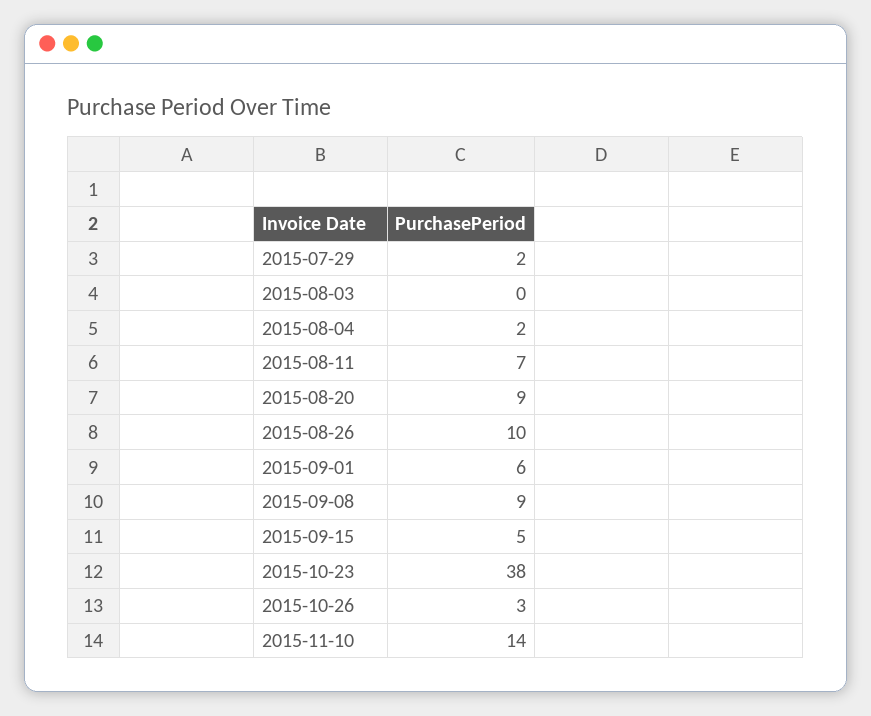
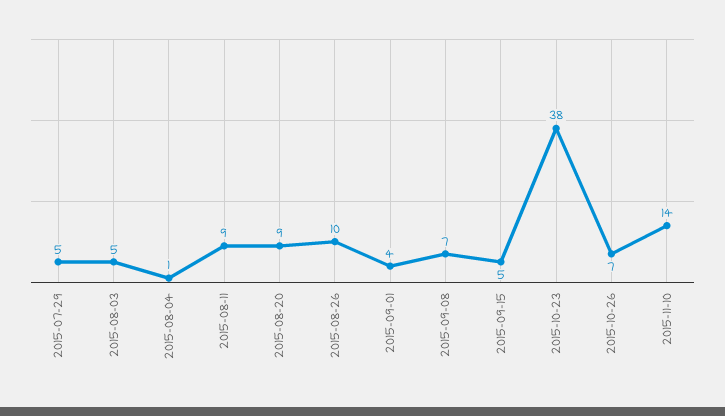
2015-07-29: 2 -> 5
2015-08-03: 0 -> 5
2015-08-04: 2 -> 1
2015-08-11: 7 -> 9
2015-09-01: 6 -> 4
2015-09-08: 9 -> 7
2015-10-26: 3 -> 7

